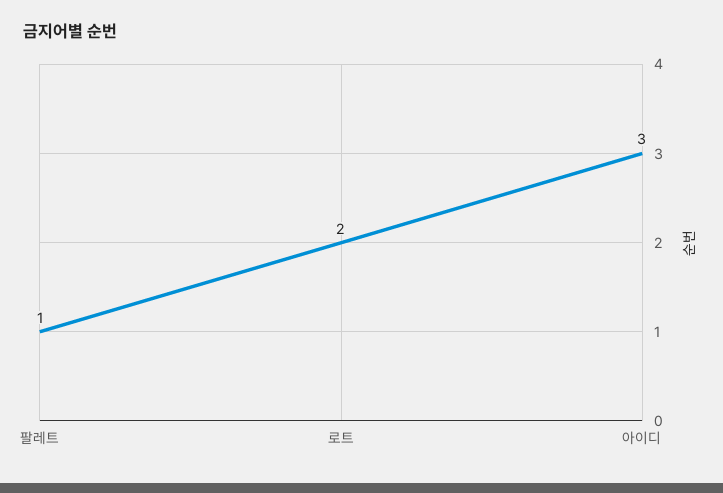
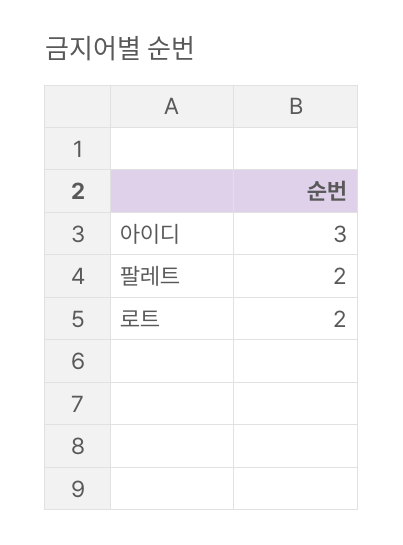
팔레트: 1 -> 2

